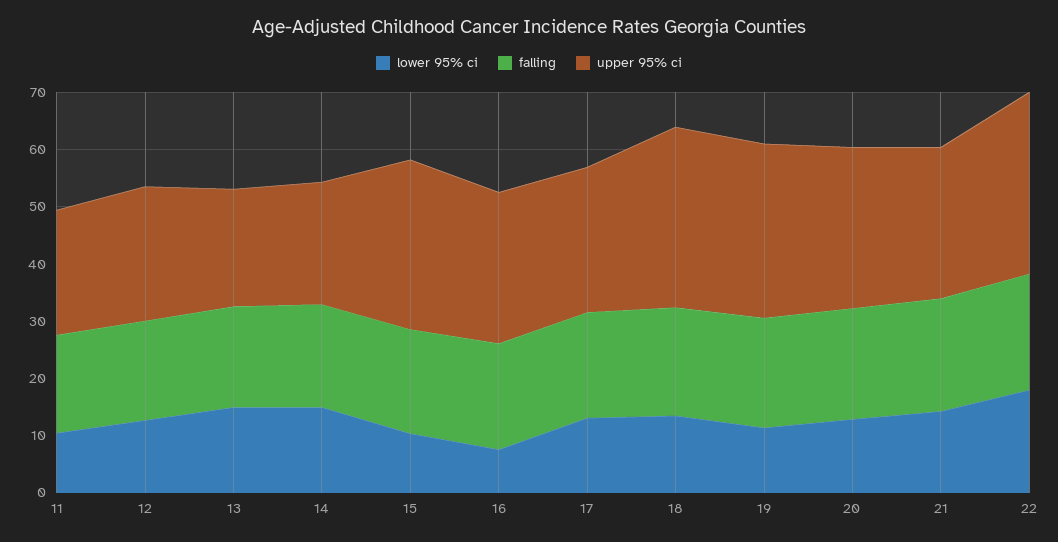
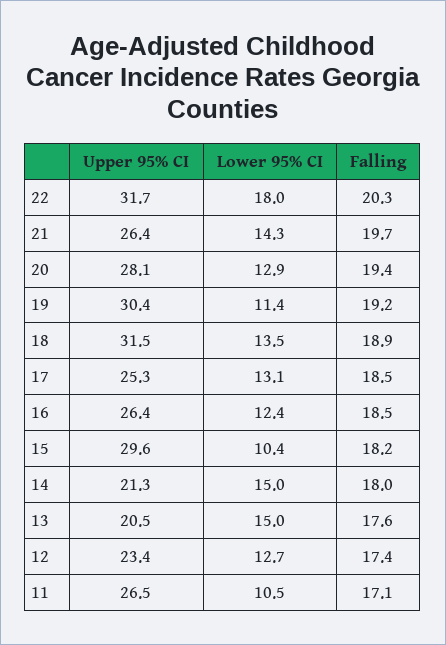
upper 95% ci, 11: 22 -> 26.5
lower 95% ci, 16: 8 -> 12.4

